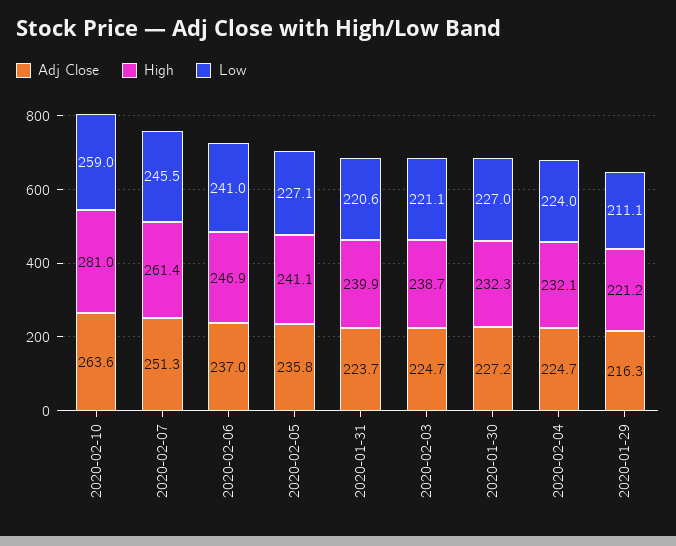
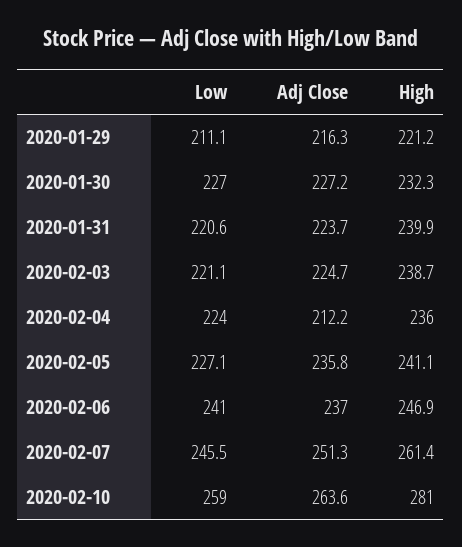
Adj Close, 2020-02-04: 224.7 -> 212.2
High, 2020-02-04: 232.1 -> 236

